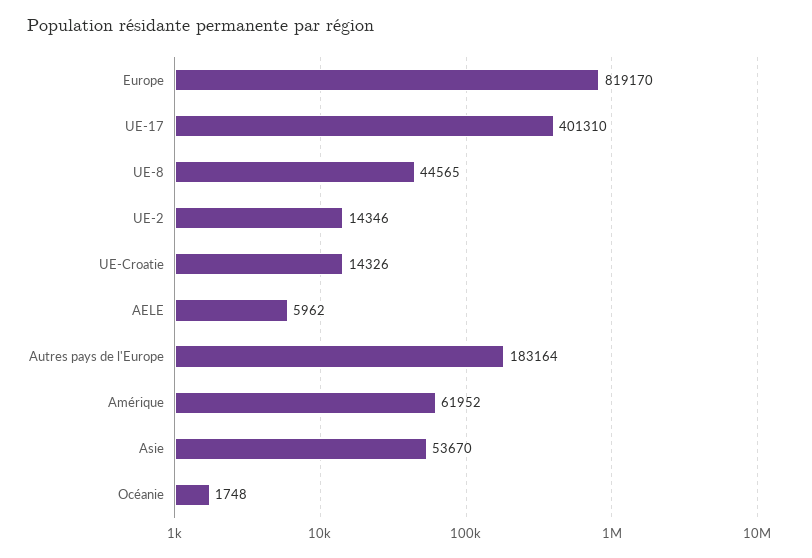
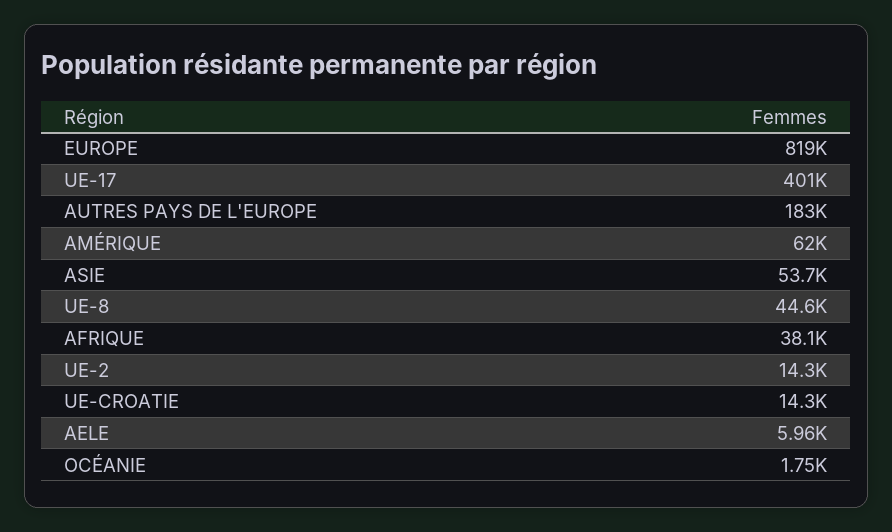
AFRIQUE: none -> 38100

